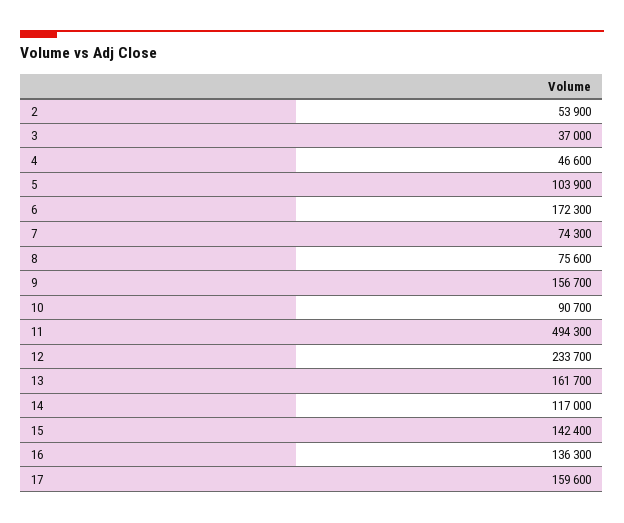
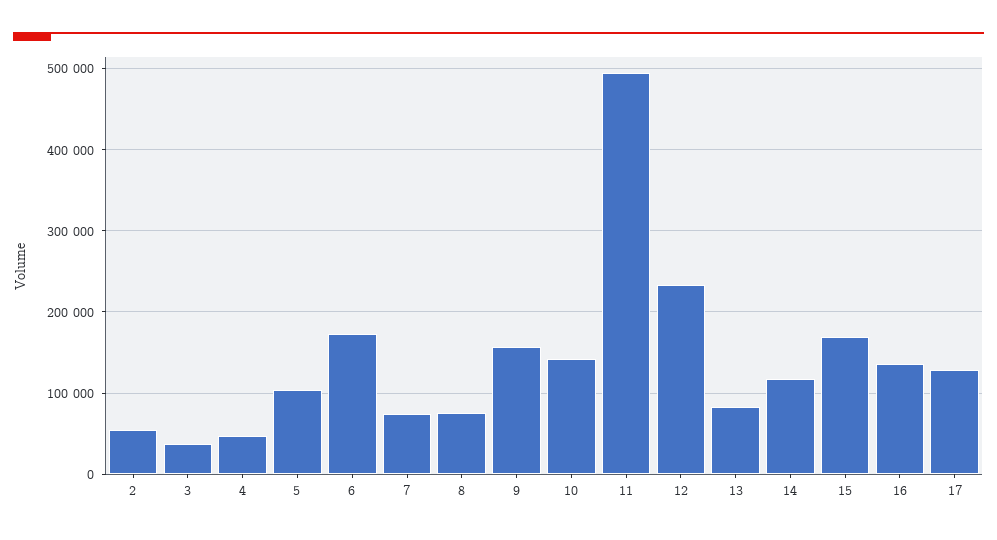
10: 90700 -> 140000
13: 161700 -> 80000
15: 142400 -> 170000
17: 159600 -> 130000

